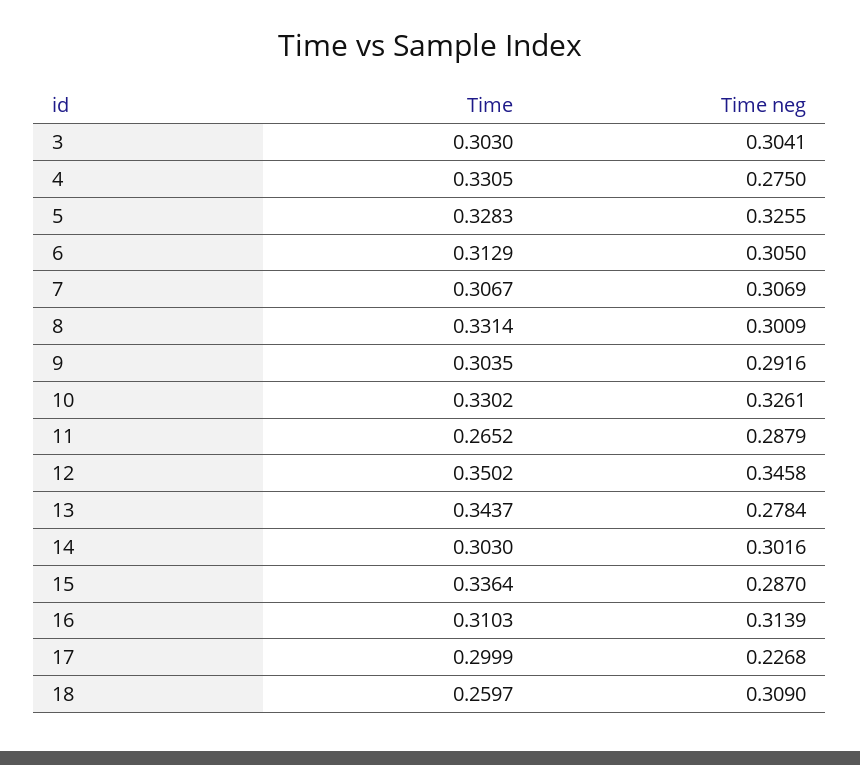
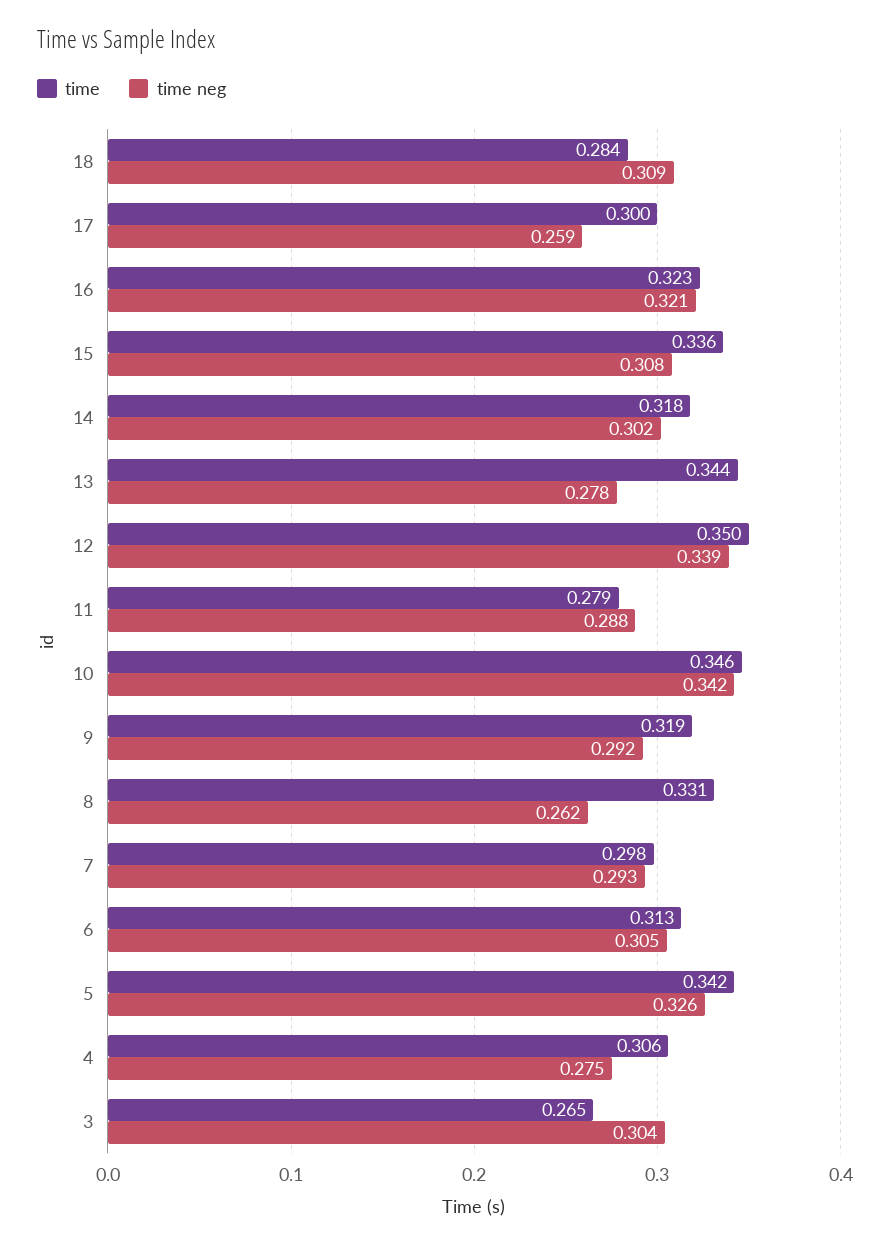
Time, 3: 0.303 -> 0.265
Time, 4: 0.3305 -> 0.306
Time, 5: 0.3283 -> 0.342
Time, 7: 0.3067 -> 0.298
Time neg, 7: 0.3069 -> 0.293
Time neg, 8: 0.3009 -> 0.262
Time, 9: 0.3035 -> 0.319
Time, 10: 0.3302 -> 0.346
Time neg, 10: 0.3261 -> 0.342
Time, 11: 0.2652 -> 0.279
Time neg, 12: 0.3458 -> 0.339
Time, 14: 0.303 -> 0.318
Time neg, 15: 0.287 -> 0.308
Time, 16: 0.3103 -> 0.323
Time neg, 16: 0.3139 -> 0.321
Time neg, 17: 0.2268 -> 0.259
Time, 18: 0.2597 -> 0.284

